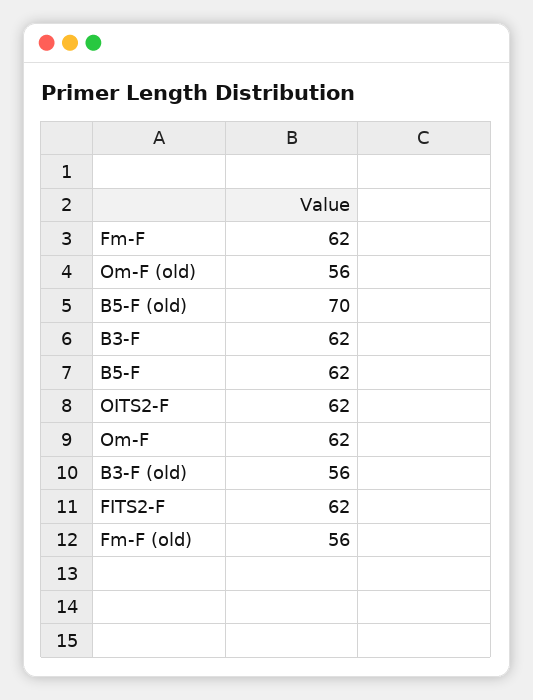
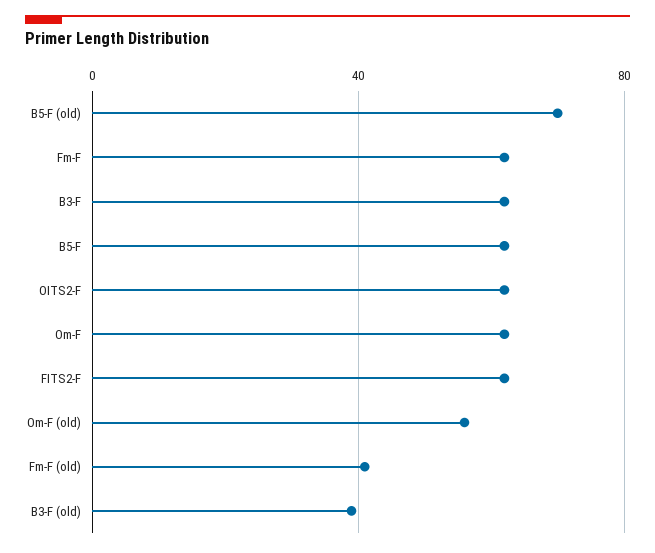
B3-F (old): 56 -> 40
Fm-F (old): 56 -> 40

